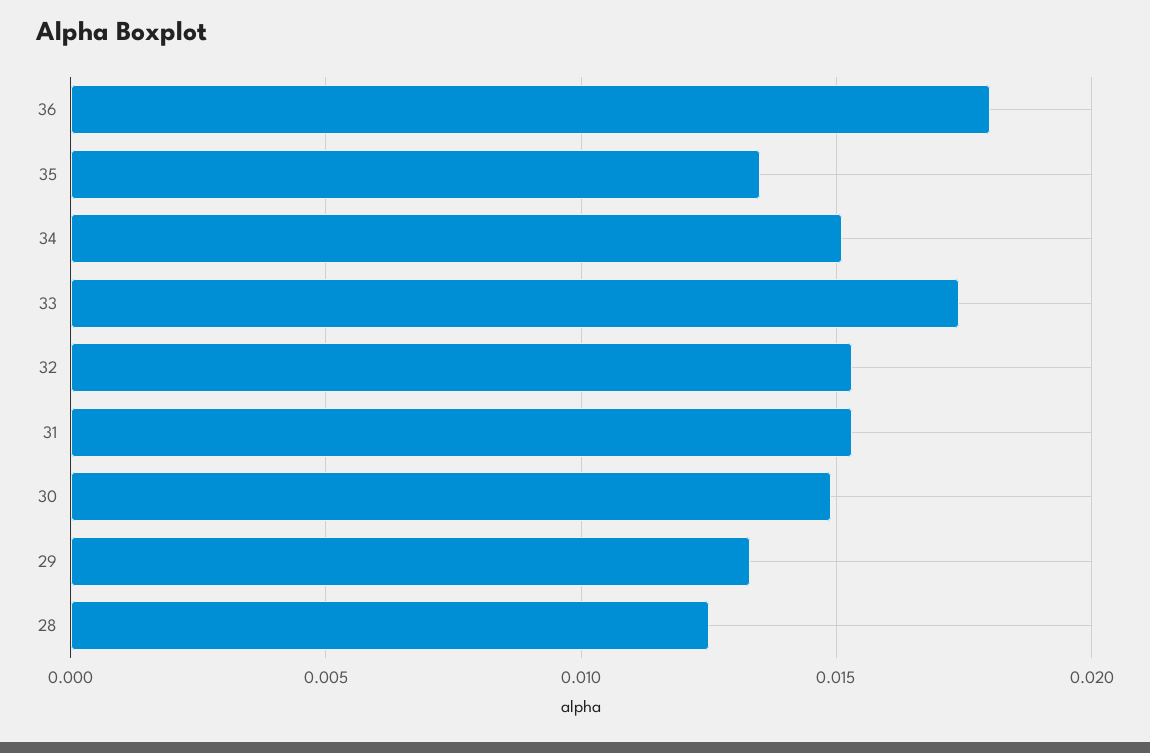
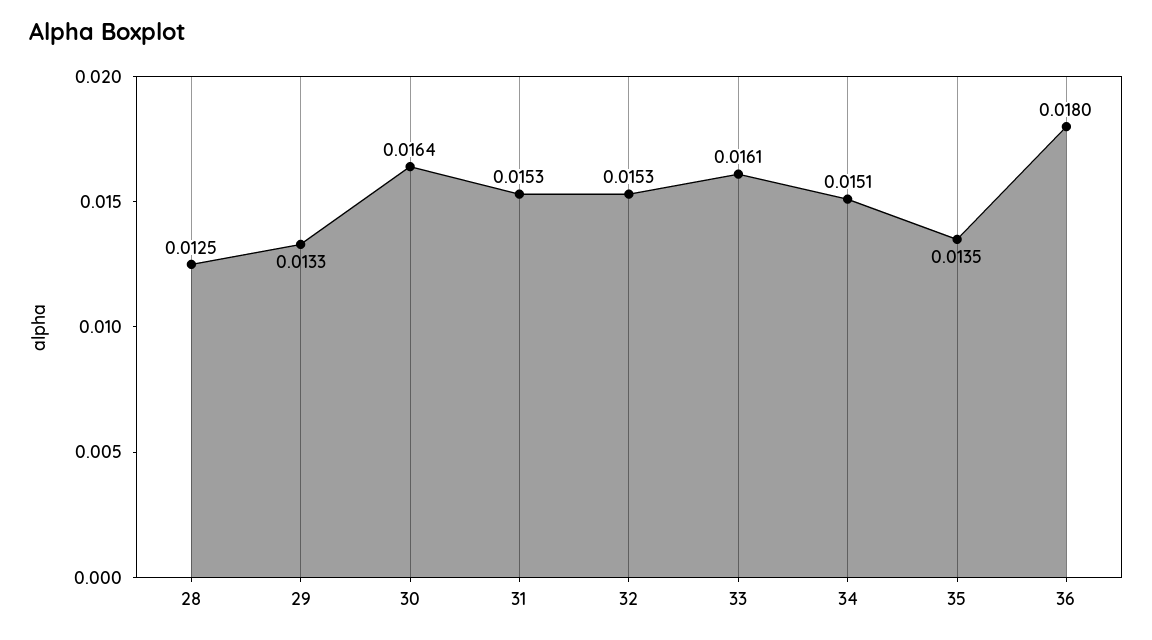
33: 0.0175 -> 0.0161
30: 0.015 -> 0.0164

